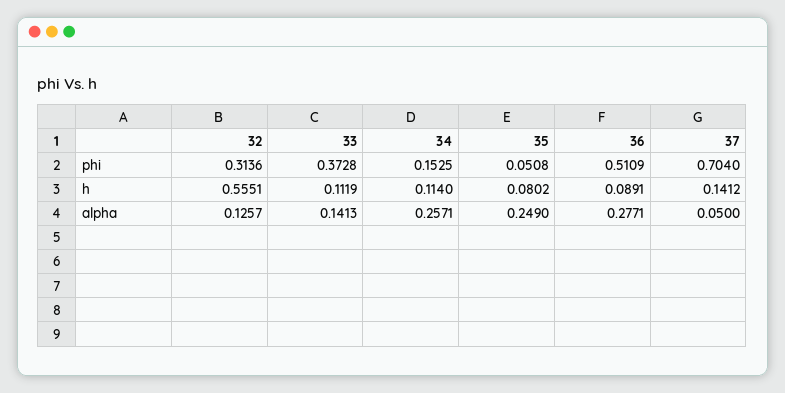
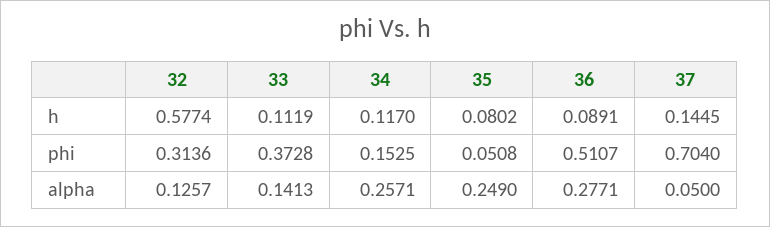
36, phi: 0.5109 -> 0.5107
32, h: 0.5551 -> 0.5774
34, h: 0.114 -> 0.117
37, h: 0.1412 -> 0.1445

